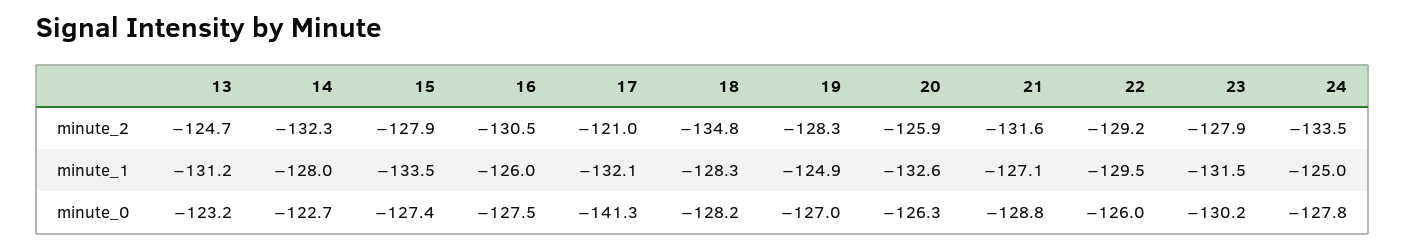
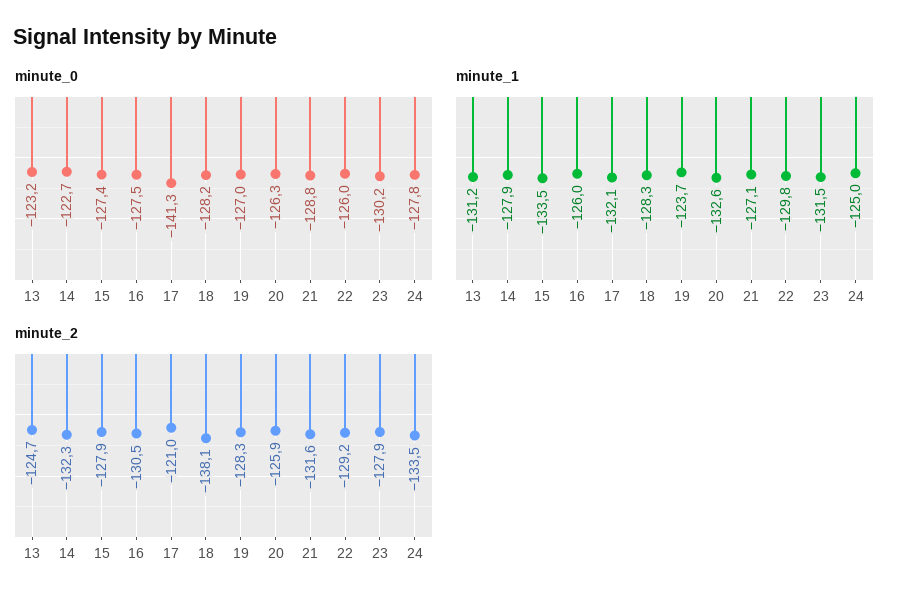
minute_2, 18: -134.8 -> -138.1
minute_1, 14: -128 -> -127.9
minute_1, 19: -124.9 -> -123.7
minute_1, 22: -129.5 -> -129.8

